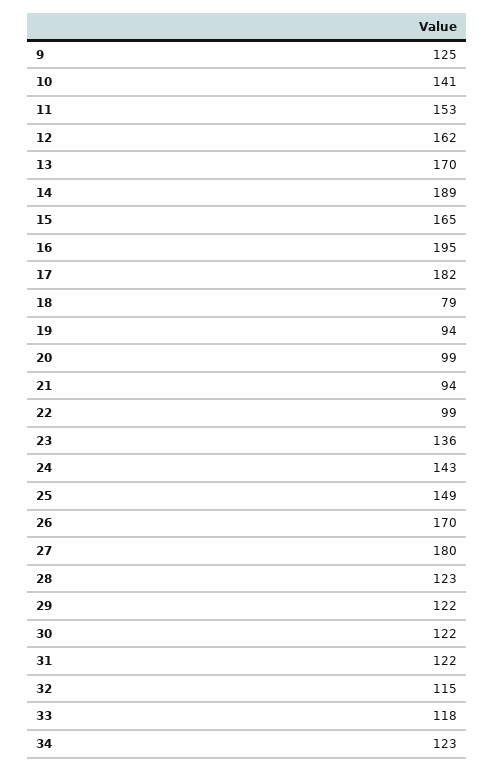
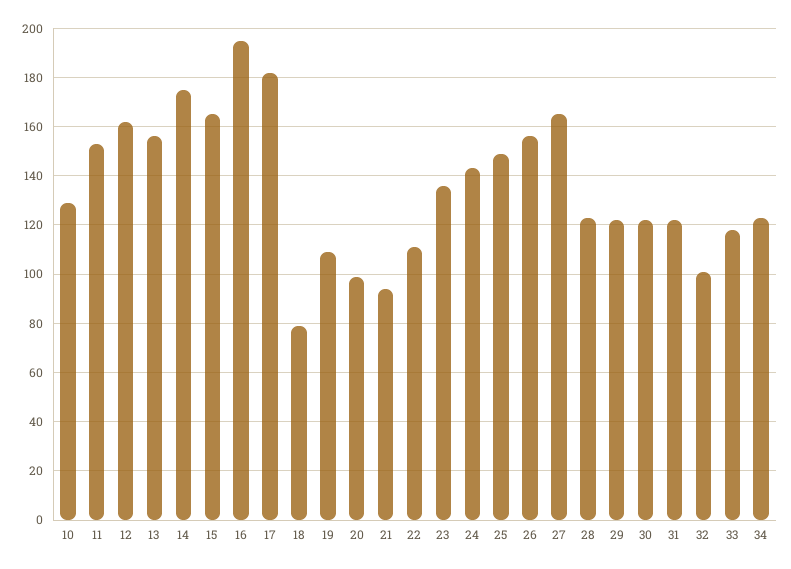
9: 125 -> none
10: 141 -> 130
13: 170 -> 155
14: 189 -> 175
19: 94 -> 110
22: 99 -> 110
26: 170 -> 155
27: 180 -> 165
32: 115 -> 100

